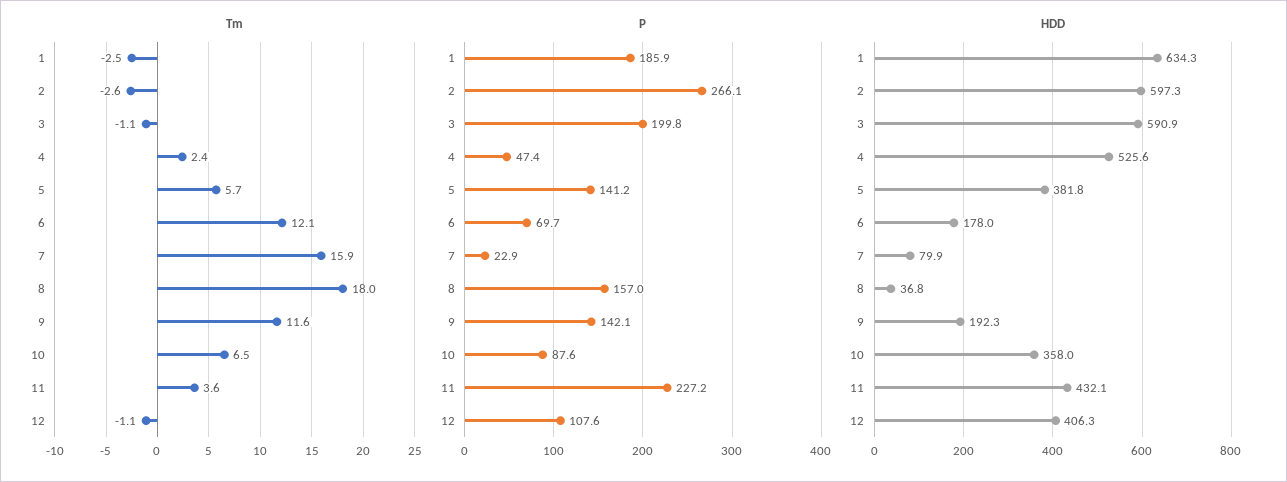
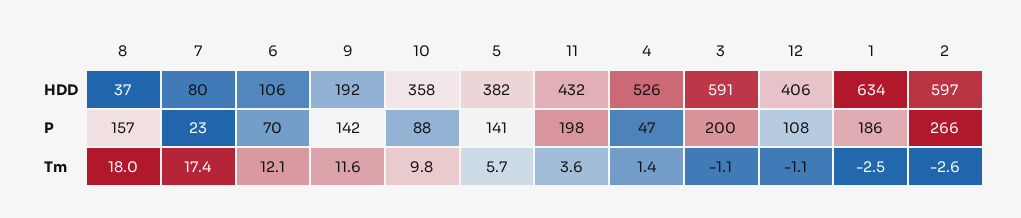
Tm, 4: 2.4 -> 1.4
Tm, 7: 15.9 -> 17.4
Tm, 10: 6.5 -> 9.8
P, 11: 227.2 -> 198
HDD, 6: 178 -> 106

